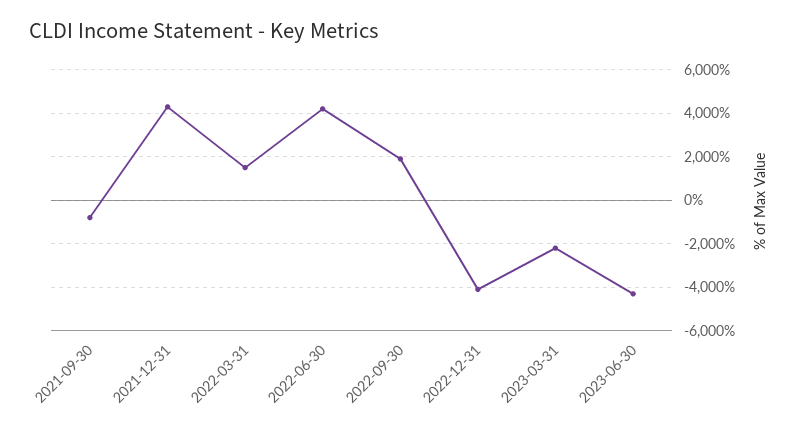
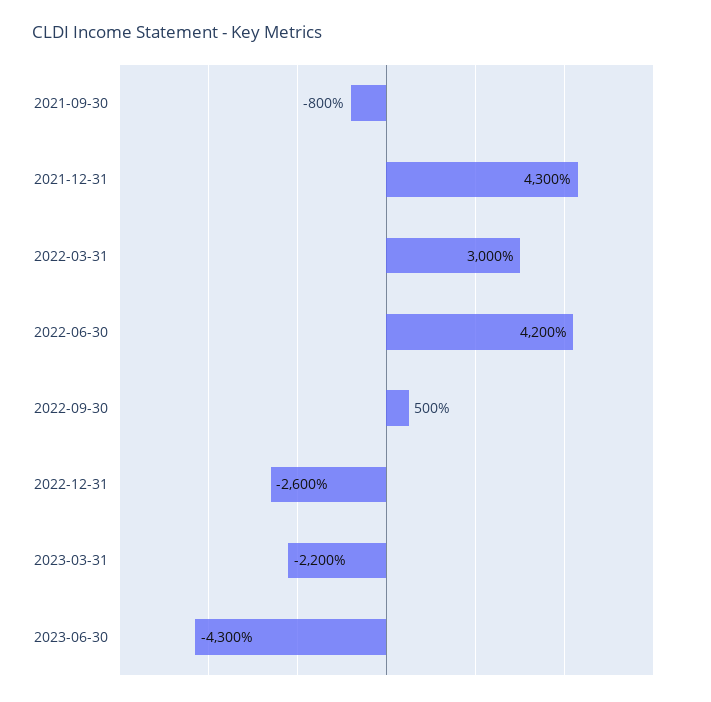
2022-03-31: 1500 -> 3000
2022-09-30: 2000 -> 500
2022-12-31: -4000 -> -2600

